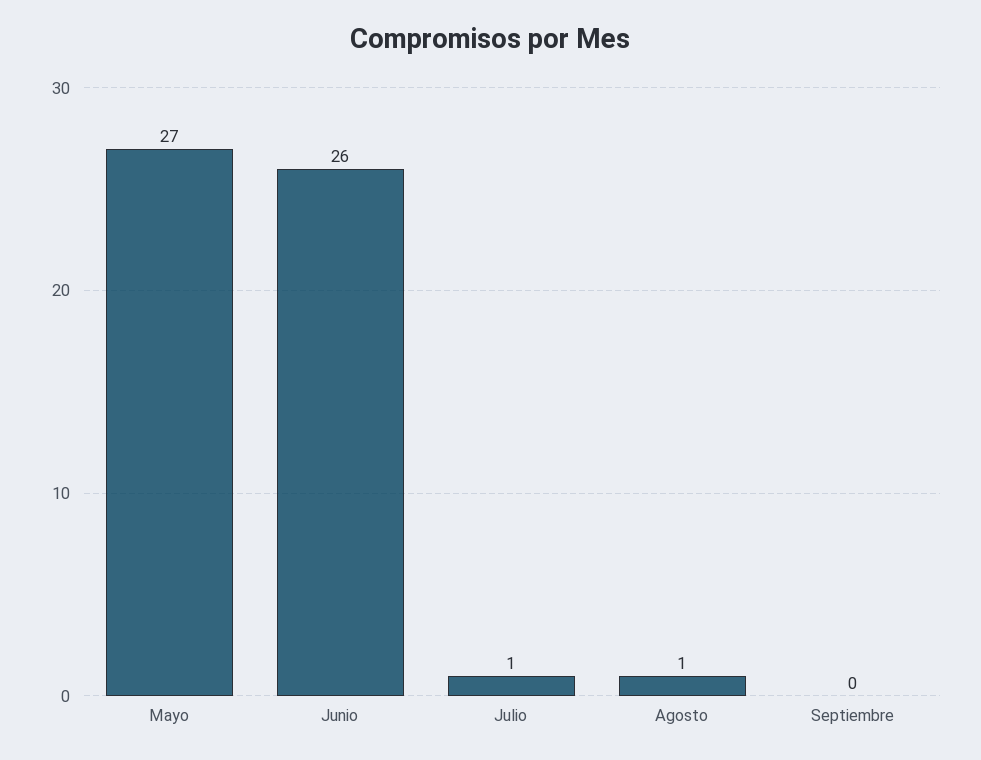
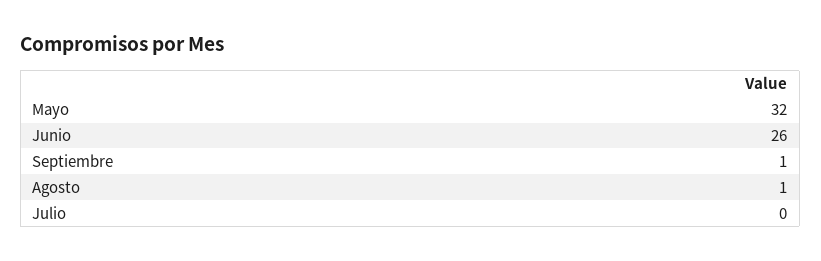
Mayo: 27 -> 32
Julio: 1 -> 0
Septiembre: 0 -> 1

